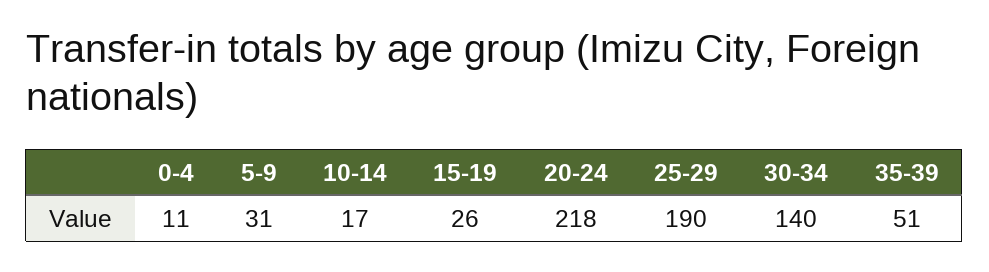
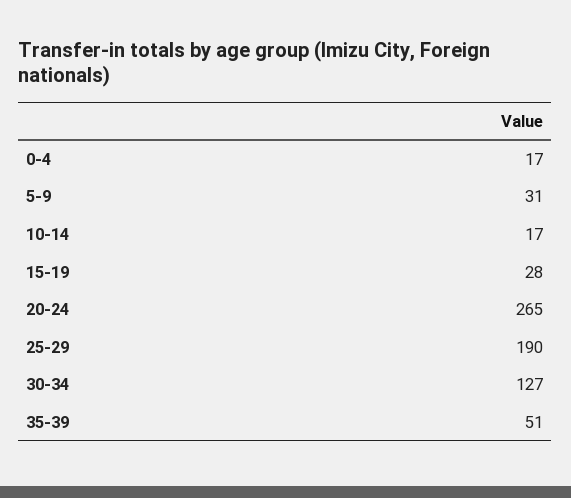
0-4: 11 -> 17
15-19: 26 -> 28
20-24: 218 -> 265
30-34: 140 -> 127

